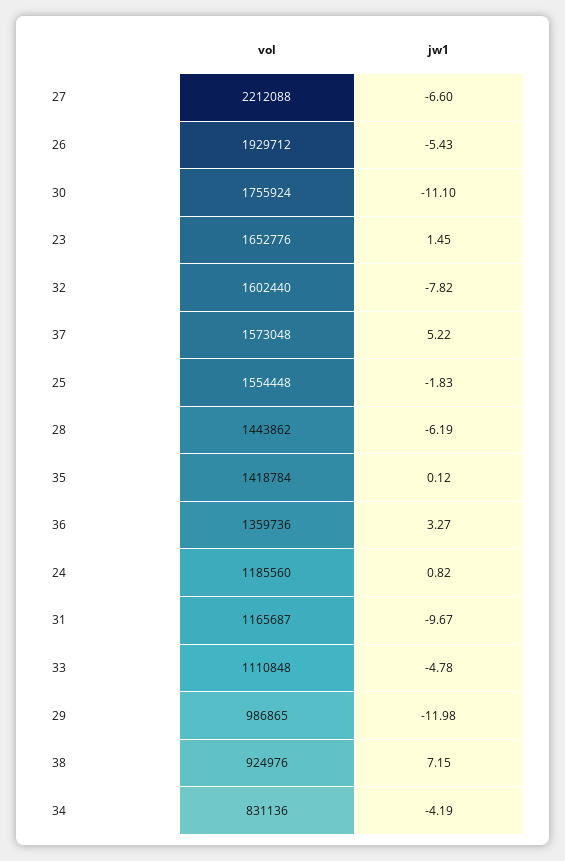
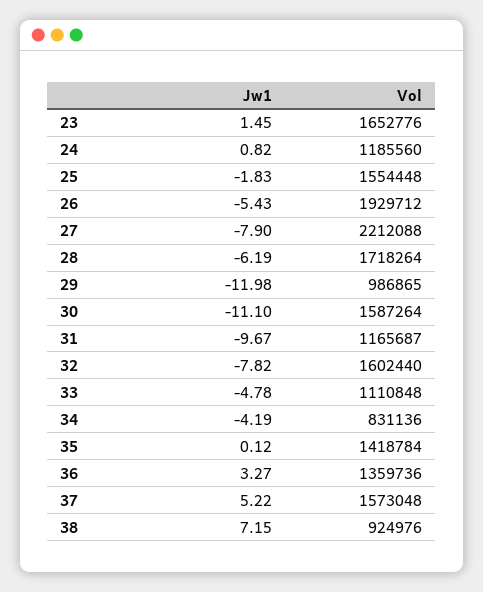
jw1, 27: -6.6 -> -7.9
vol, 30: 1755924 -> 1587264
vol, 28: 1443862 -> 1718264

